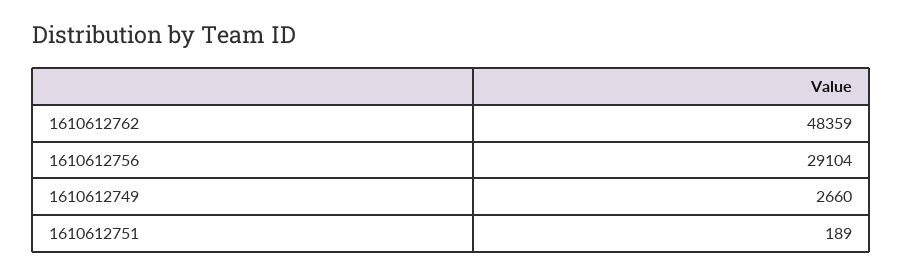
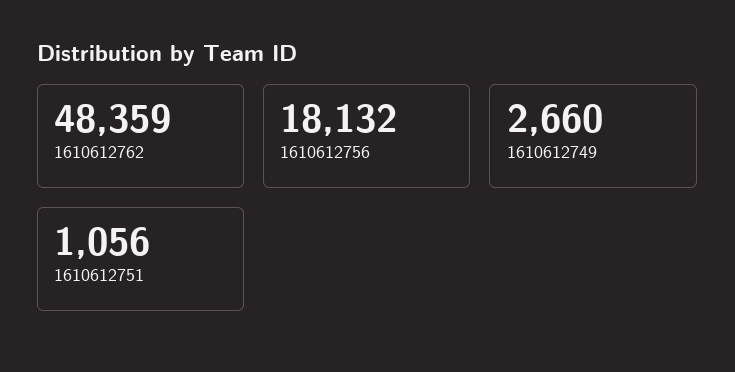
1610612756: 29104 -> 18132
1610612751: 189 -> 1056

